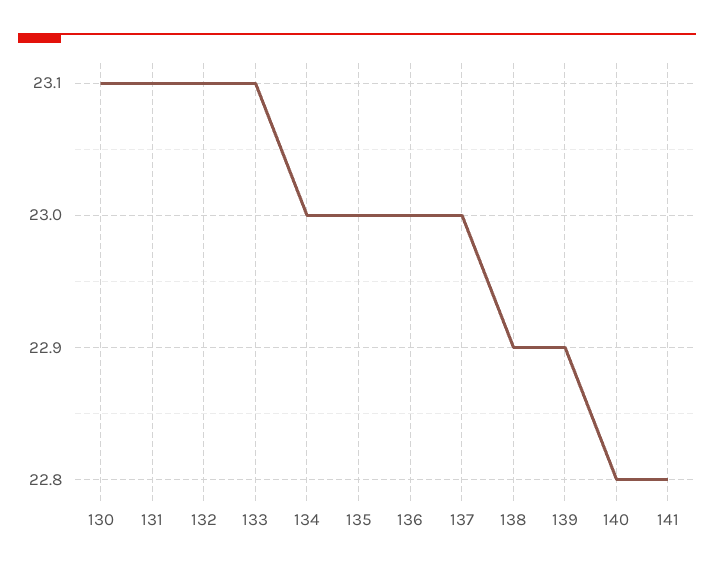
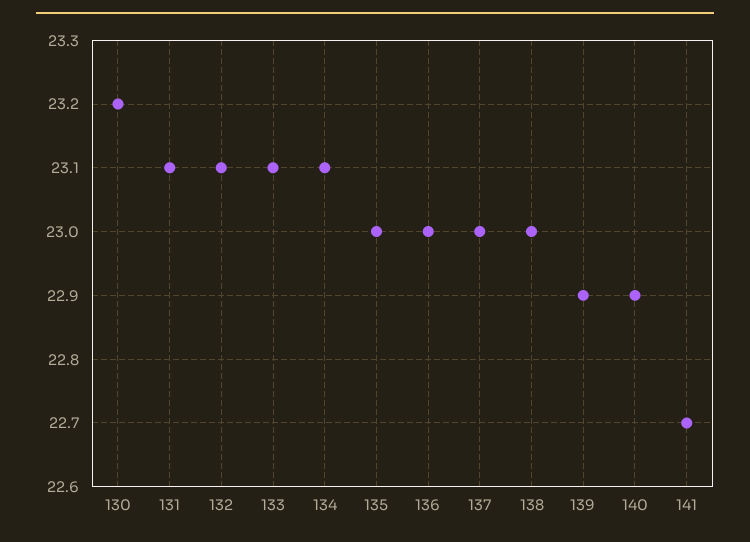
130: 23.1 -> 23.2
134: 23 -> 23.1
138: 22.9 -> 23
140: 22.8 -> 22.9
141: 22.8 -> 22.7

